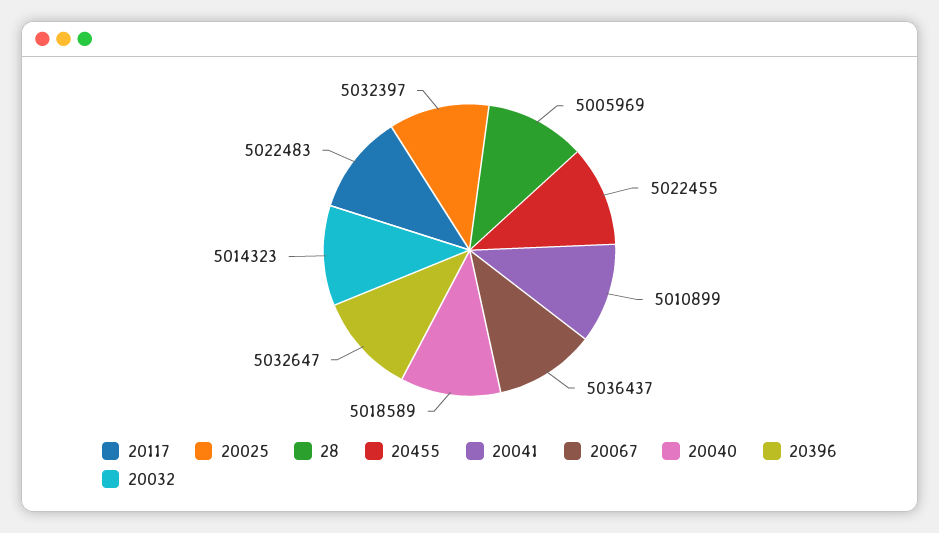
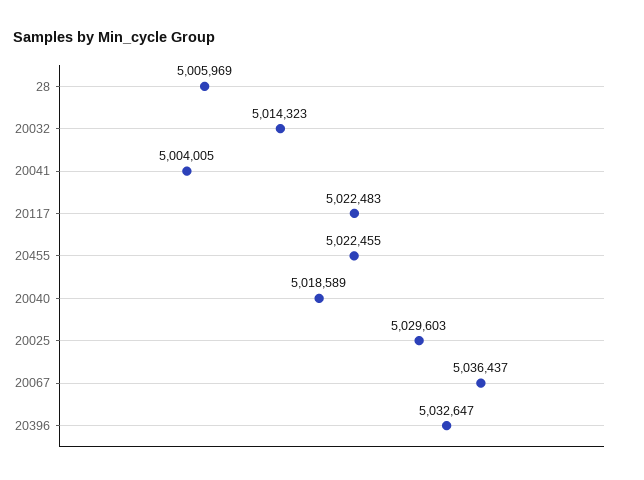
20025: 5032397 -> 5029603
20041: 5010899 -> 5004005

